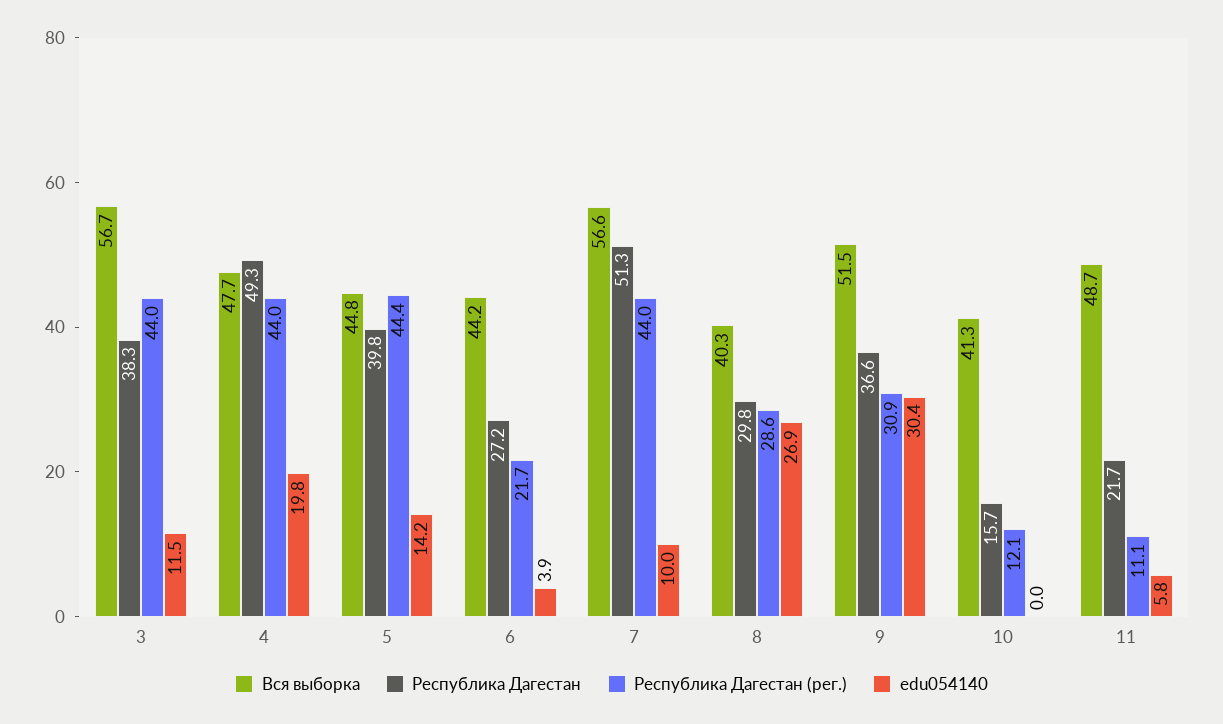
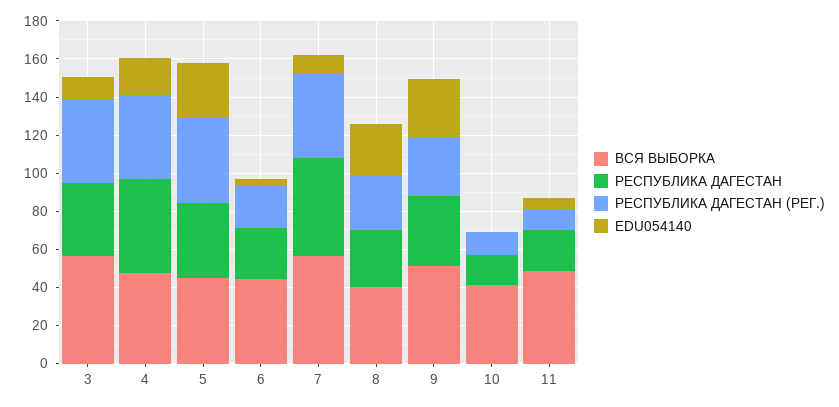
edu054140, 5: 14.2 -> 30

